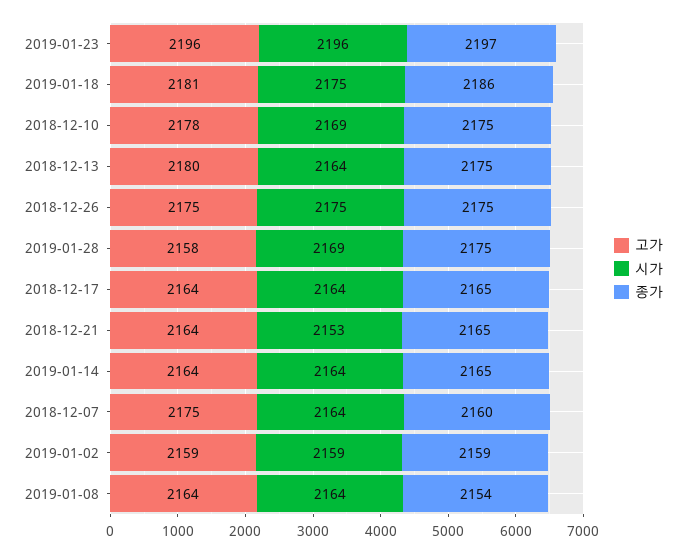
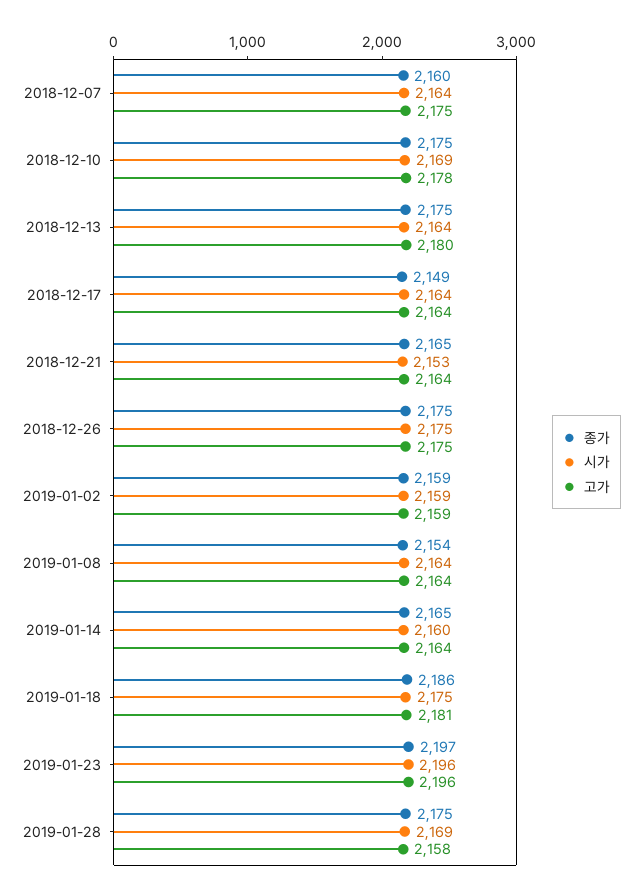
종가, 2018-12-17: 2165 -> 2149
시가, 2019-01-14: 2164 -> 2160

